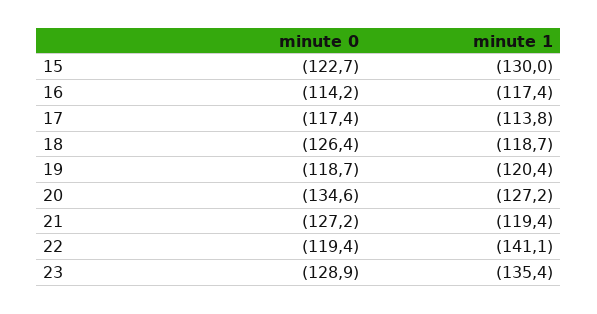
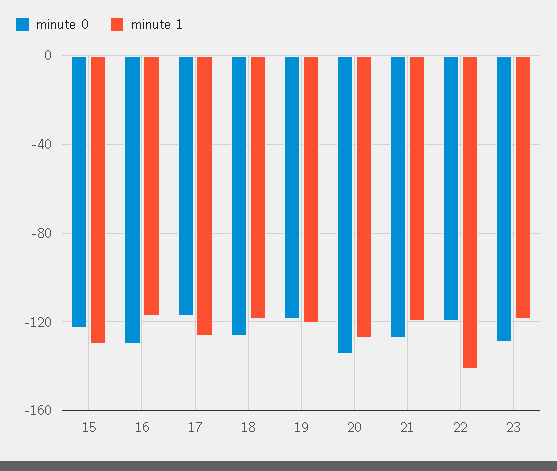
minute 0, 16: -114.2 -> -130
minute 1, 17: -113.8 -> -125
minute 1, 23: -135.4 -> -120

